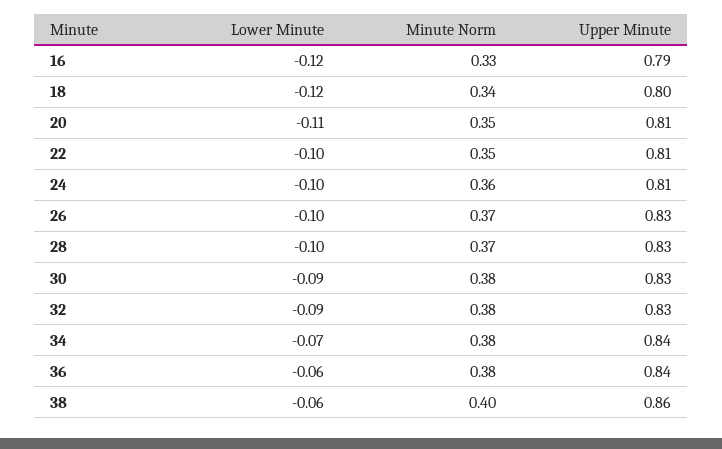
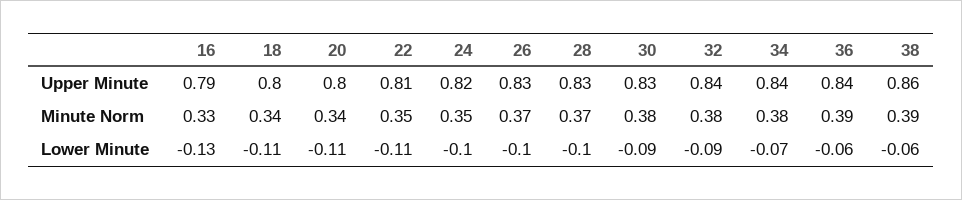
Lower Minute, 16: -0.12 -> -0.13
Lower Minute, 18: -0.12 -> -0.11
Minute Norm, 20: 0.35 -> 0.34
Upper Minute, 20: 0.81 -> 0.8
Lower Minute, 22: -0.1 -> -0.11
Minute Norm, 24: 0.36 -> 0.35
Upper Minute, 24: 0.81 -> 0.82
Upper Minute, 32: 0.83 -> 0.84
Minute Norm, 36: 0.38 -> 0.39
Minute Norm, 38: 0.4 -> 0.39

